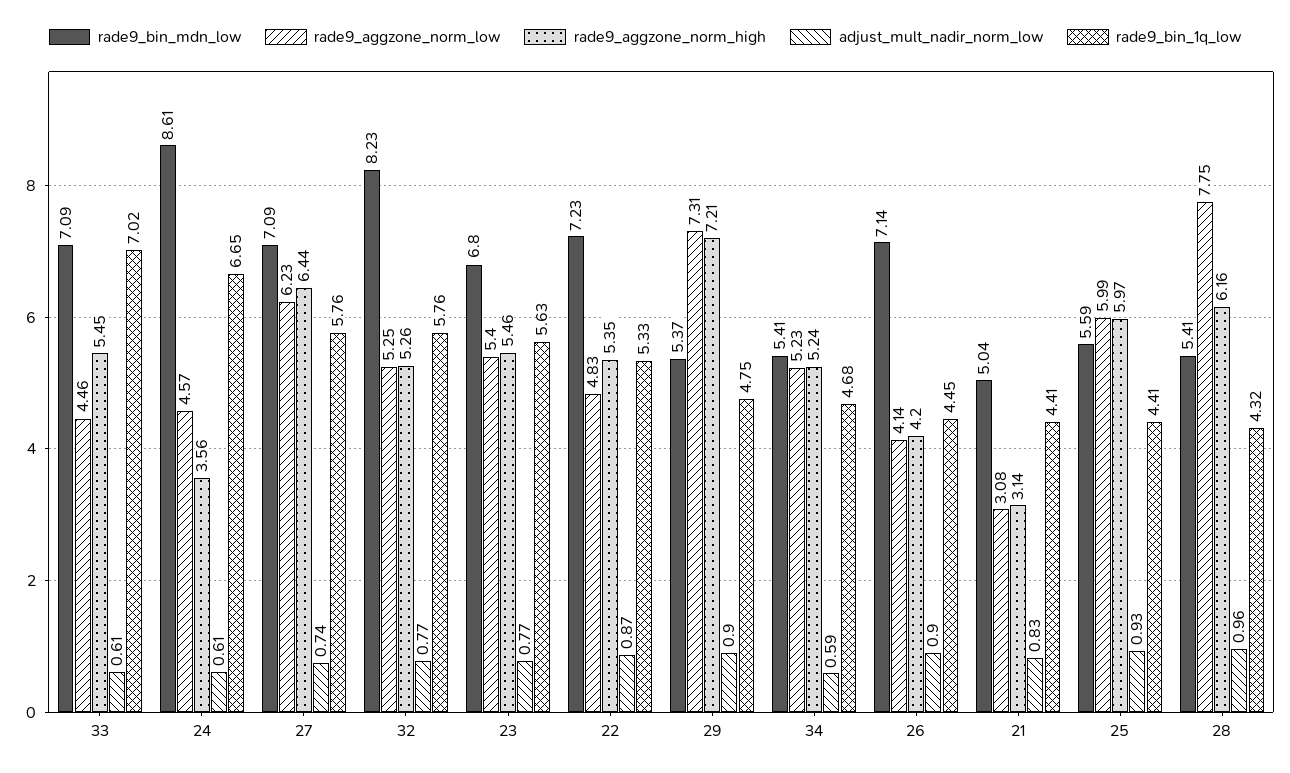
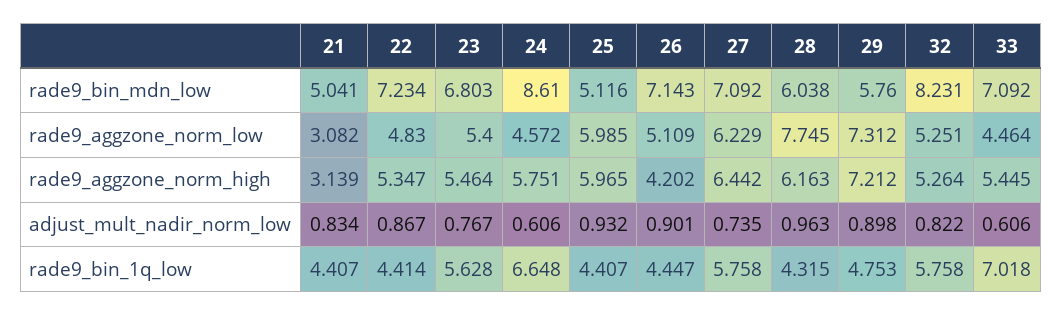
rade9_aggzone_norm_high, 24: 3.56 -> 5.751
adjust_mult_nadir_norm_low, 32: 0.77 -> 0.822
rade9_bin_1q_low, 22: 5.33 -> 4.414
rade9_bin_mdn_low, 29: 5.37 -> 5.76
rade9_bin_mdn_low, 34: 5.41 -> none
rade9_aggzone_norm_low, 34: 5.23 -> none
rade9_aggzone_norm_high, 34: 5.24 -> none
adjust_mult_nadir_norm_low, 34: 0.59 -> none
rade9_bin_1q_low, 34: 4.68 -> none
rade9_aggzone_norm_low, 26: 4.14 -> 5.109
rade9_bin_mdn_low, 25: 5.59 -> 5.116
rade9_bin_mdn_low, 28: 5.41 -> 6.038

